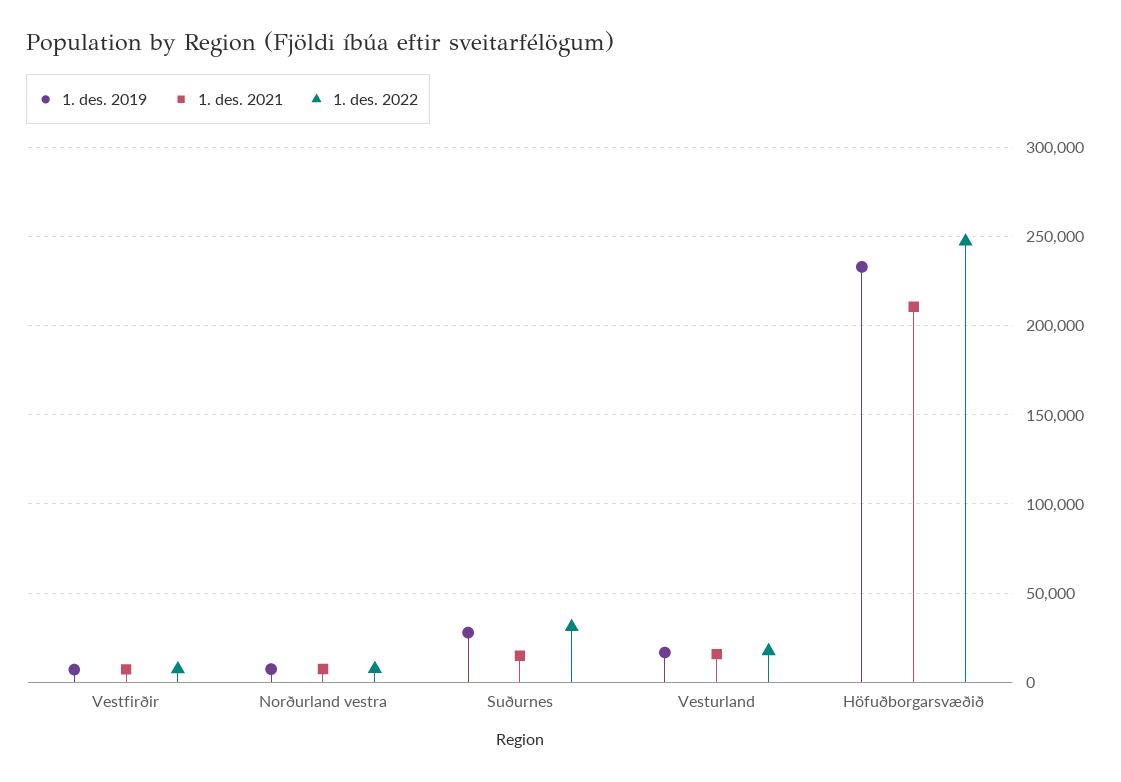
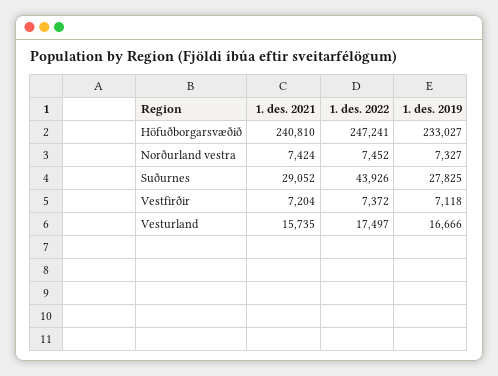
1. des. 2021, Suðurnes: 15000 -> 29052
1. des. 2022, Suðurnes: 30000 -> 43926
1. des. 2021, Höfuðborgarsvæðið: 210000 -> 240810

